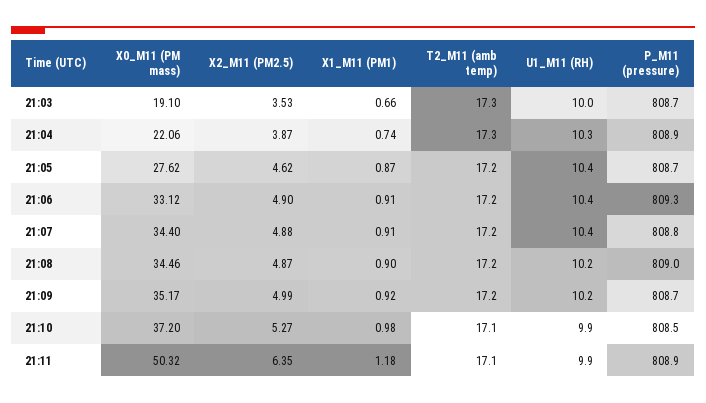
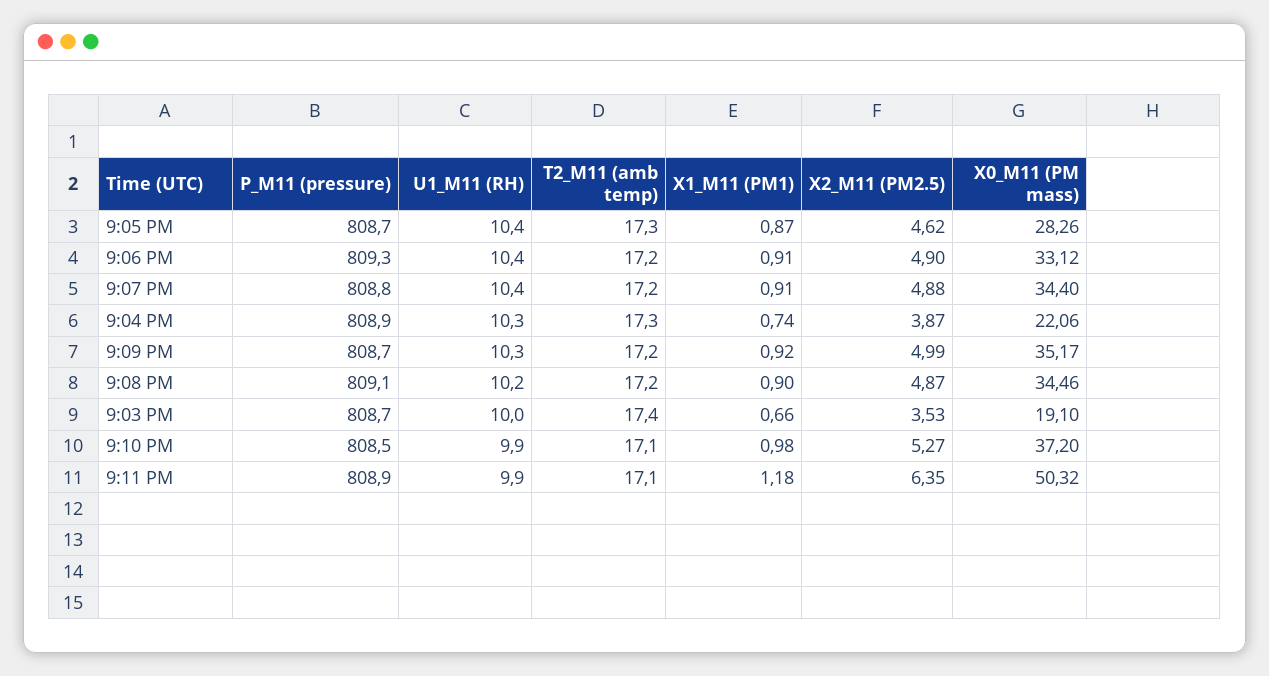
T2_M11 (amb temp), 21:03: 17.3 -> 17.4
X0_M11 (PM mass), 21:05: 27.62 -> 28.26
T2_M11 (amb temp), 21:05: 17.2 -> 17.3
P_M11 (pressure), 21:08: 809 -> 809.1
U1_M11 (RH), 21:09: 10.2 -> 10.3

